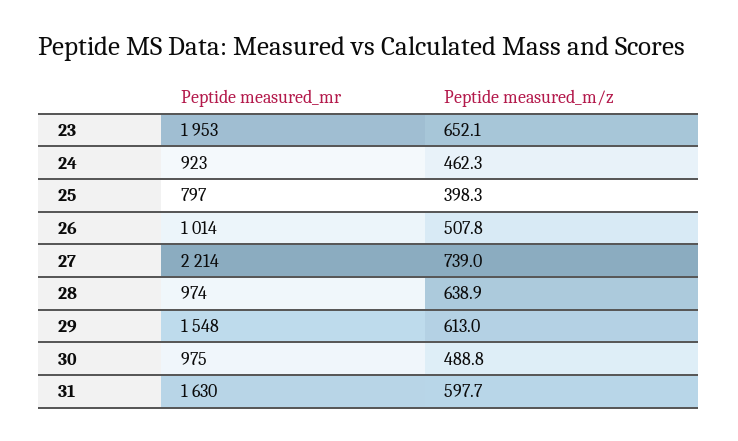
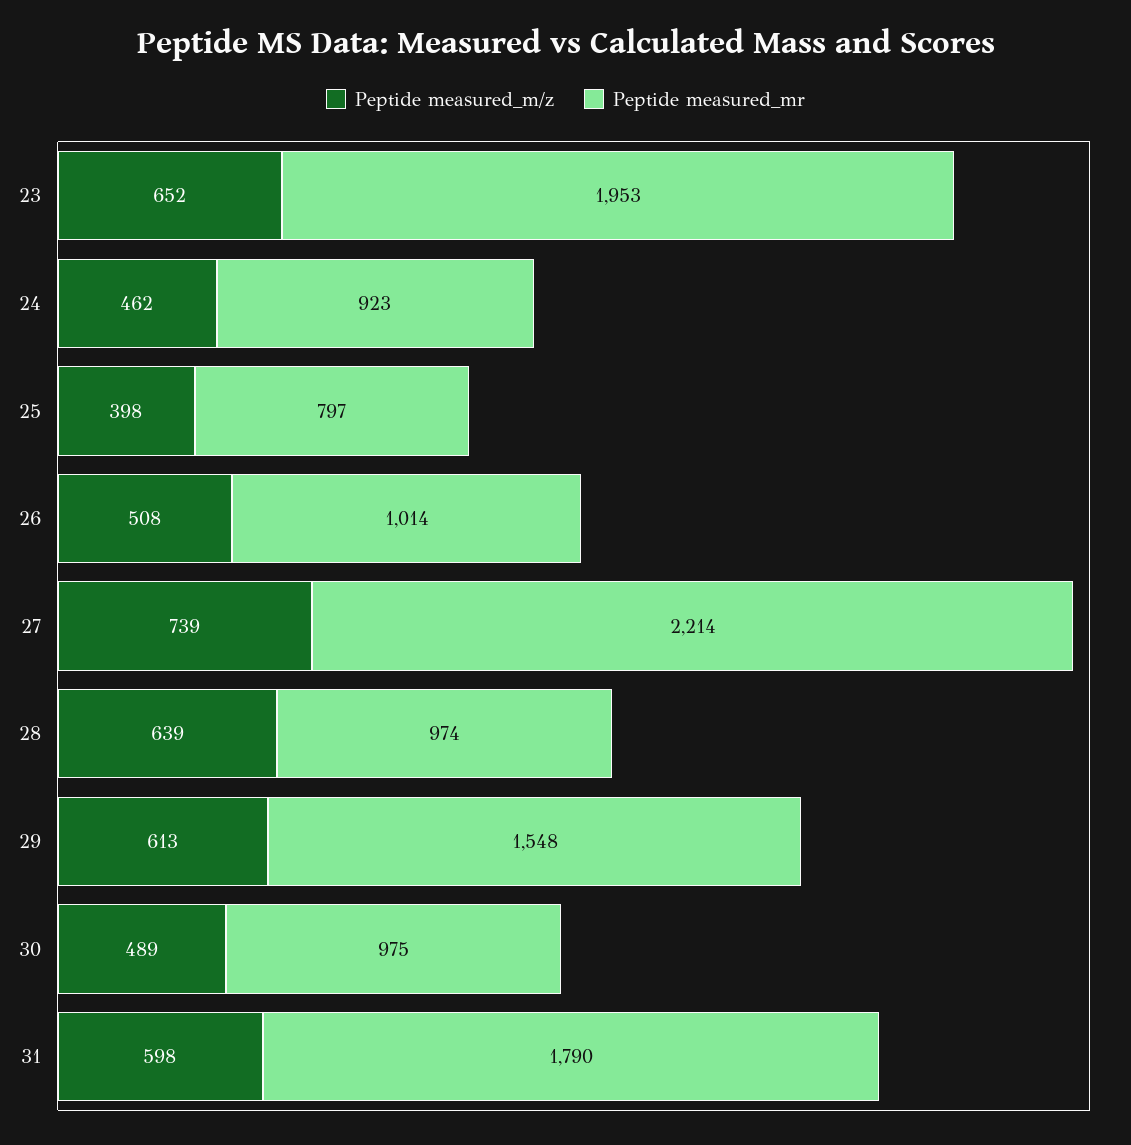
Peptide measured_mr, 31: 1630 -> 1790

